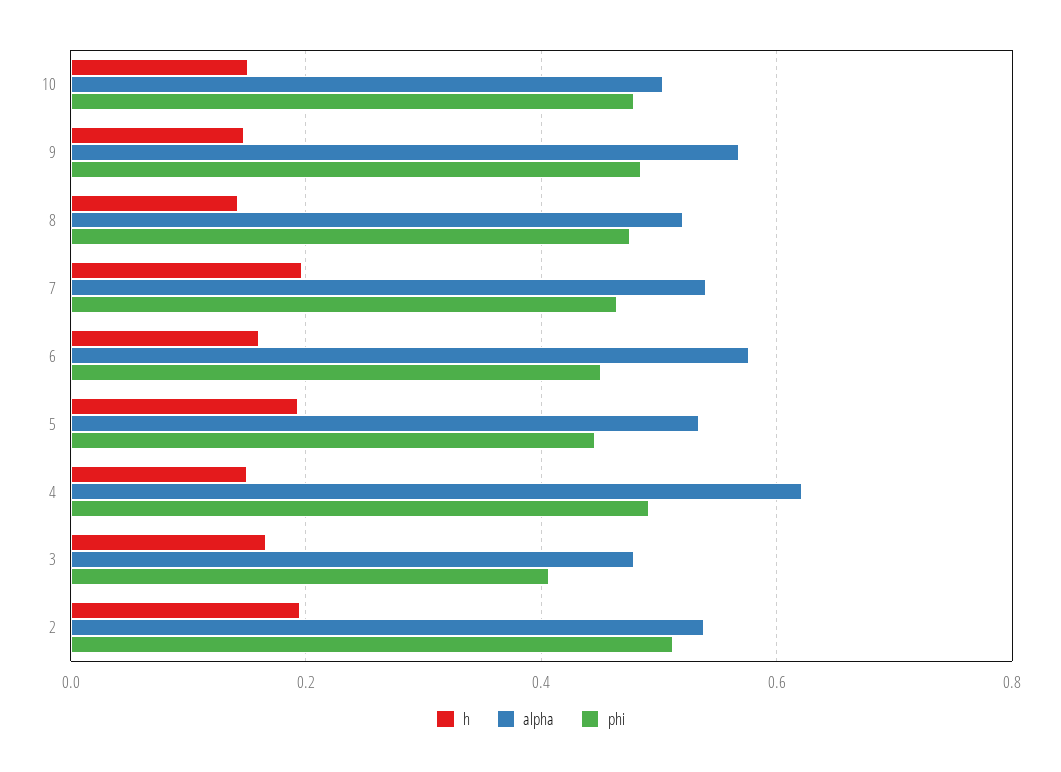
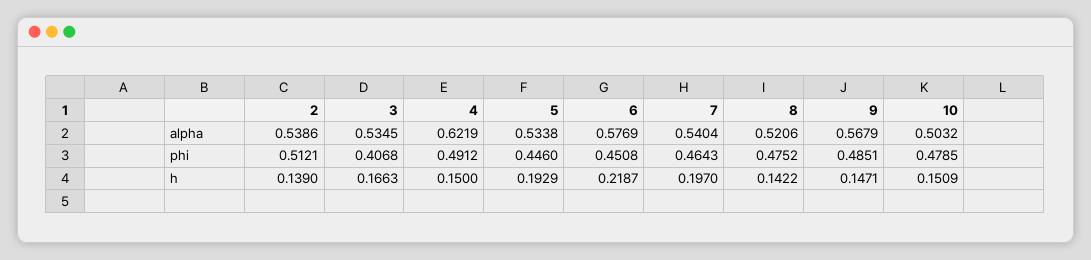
h, 6: 0.16 -> 0.2187
alpha, 3: 0.48 -> 0.5345
h, 2: 0.2 -> 0.139

